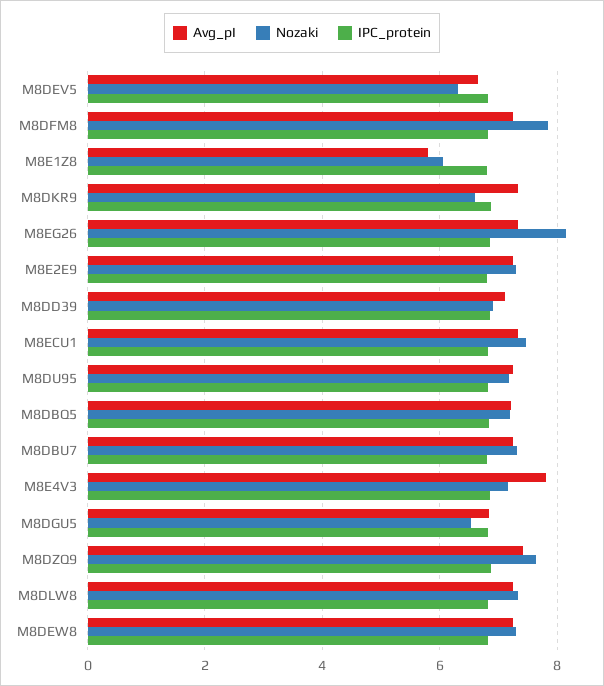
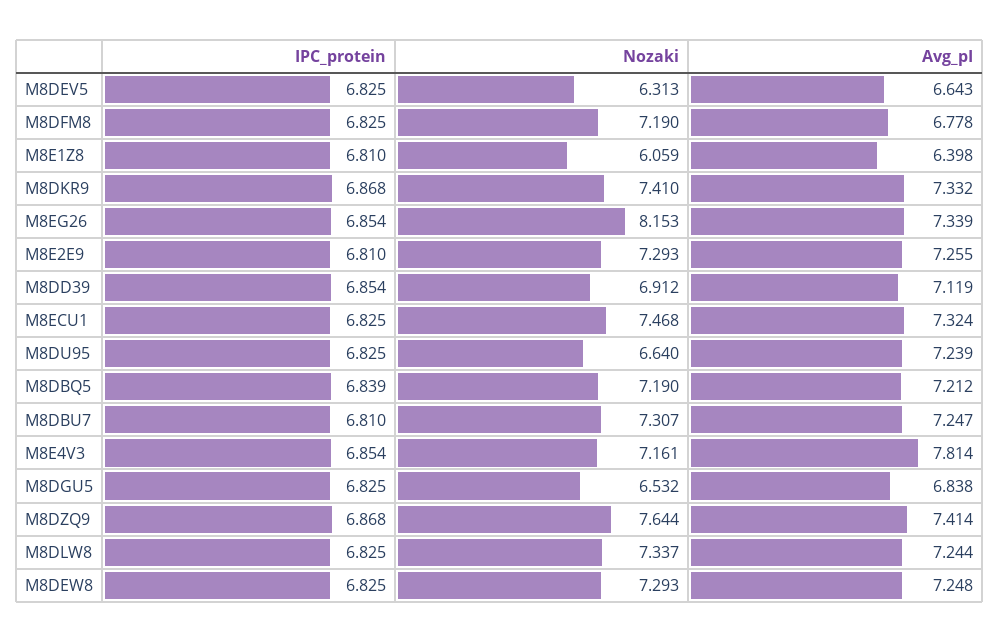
Avg_pI, M8DFM8: 7.2 -> 6.778
Nozaki, M8DFM8: 7.8 -> 7.19
Avg_pI, M8E1Z8: 5.8 -> 6.398
Nozaki, M8DKR9: 6.6 -> 7.41
Nozaki, M8DU95: 7.2 -> 6.64

